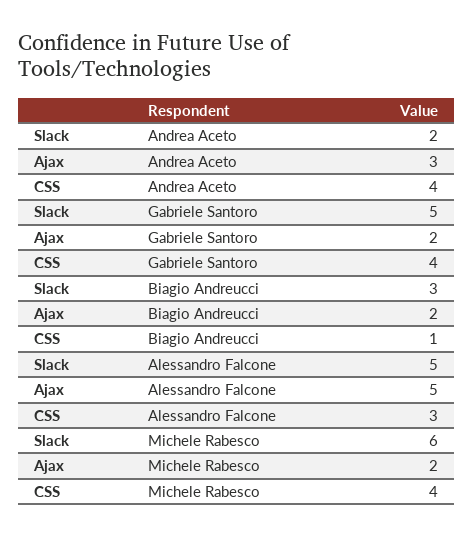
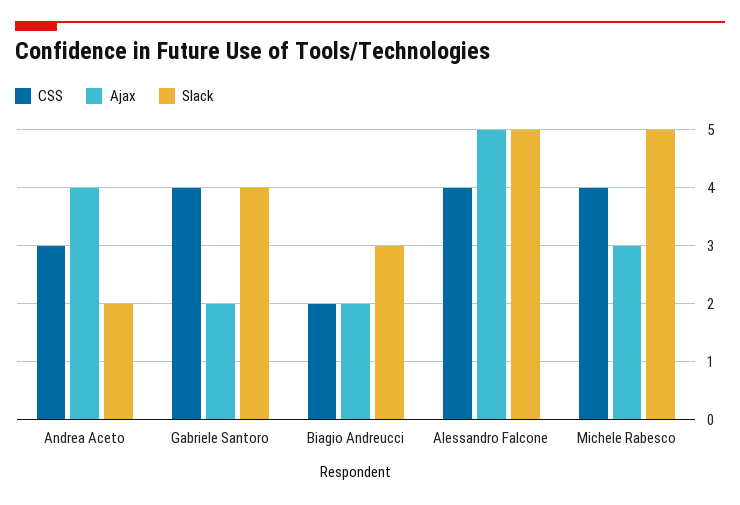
Ajax, Andrea Aceto: 3 -> 4
CSS, Andrea Aceto: 4 -> 3
Slack, Gabriele Santoro: 5 -> 4
CSS, Biagio Andreucci: 1 -> 2
CSS, Alessandro Falcone: 3 -> 4
Slack, Michele Rabesco: 6 -> 5
Ajax, Michele Rabesco: 2 -> 3

